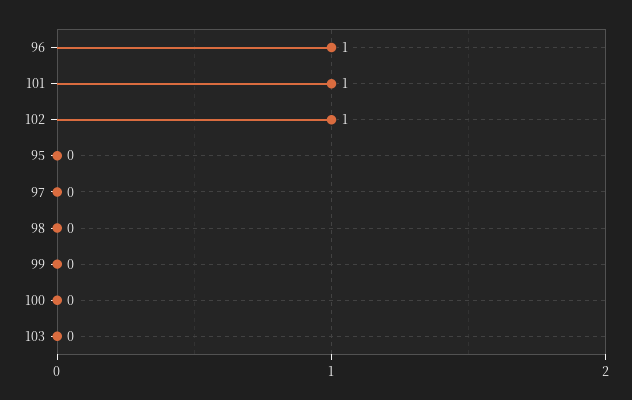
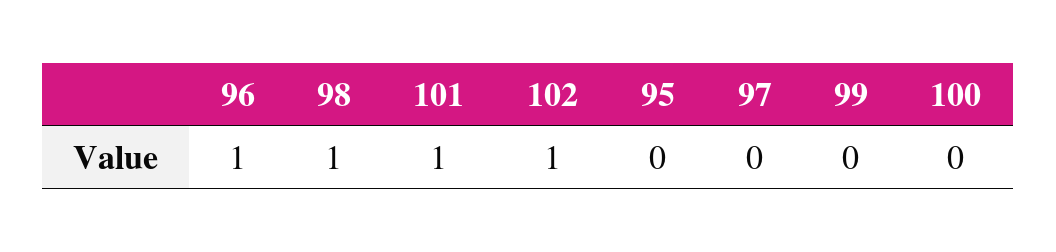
98: 0 -> 1
103: 0 -> none

